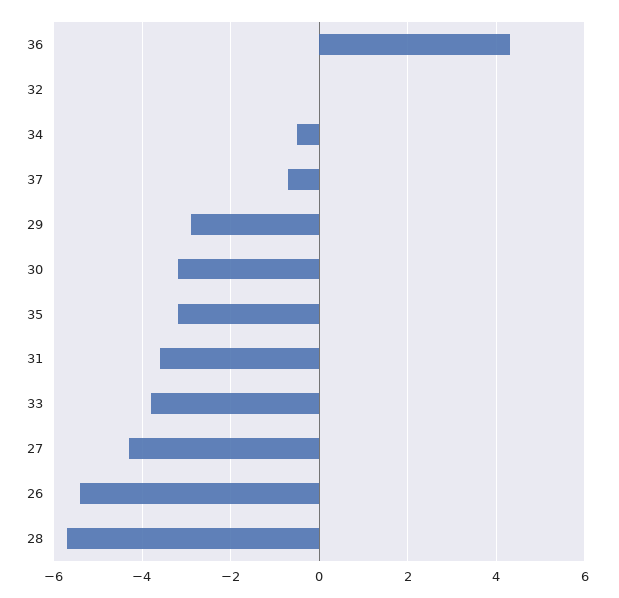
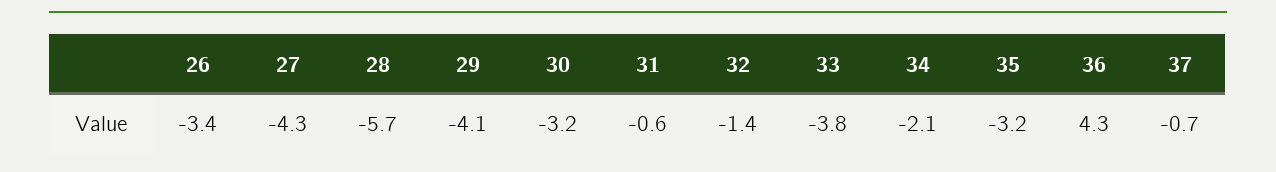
32: 0 -> -1.4
34: -0.5 -> -2.1
29: -3 -> -4.1
31: -3.5 -> -0.6
26: -5.5 -> -3.4

